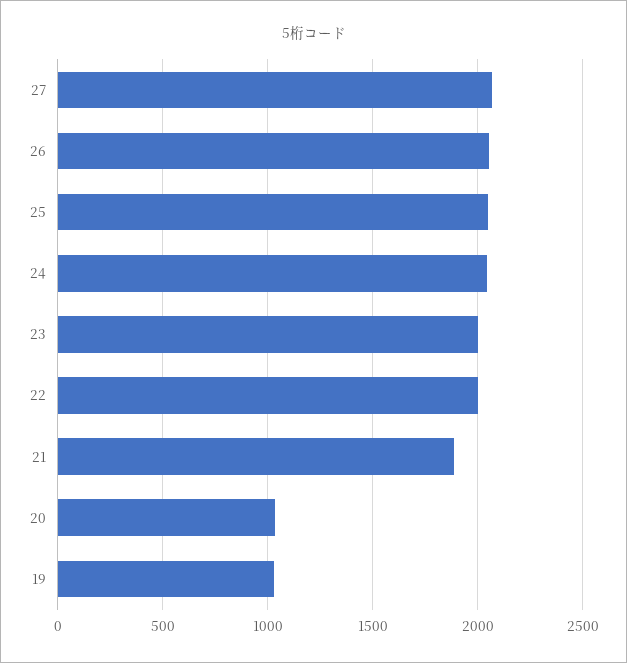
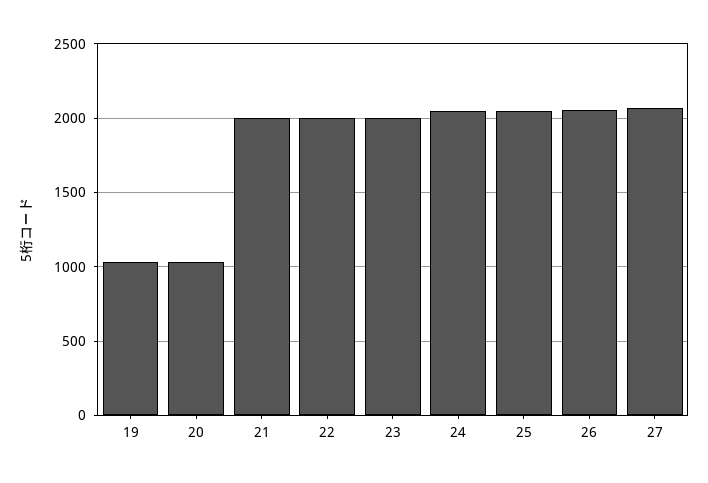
21: 1900 -> 2000

